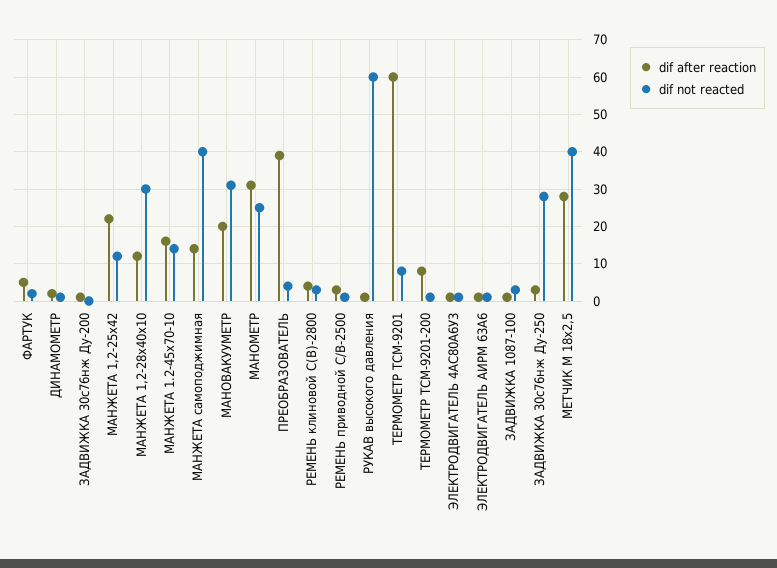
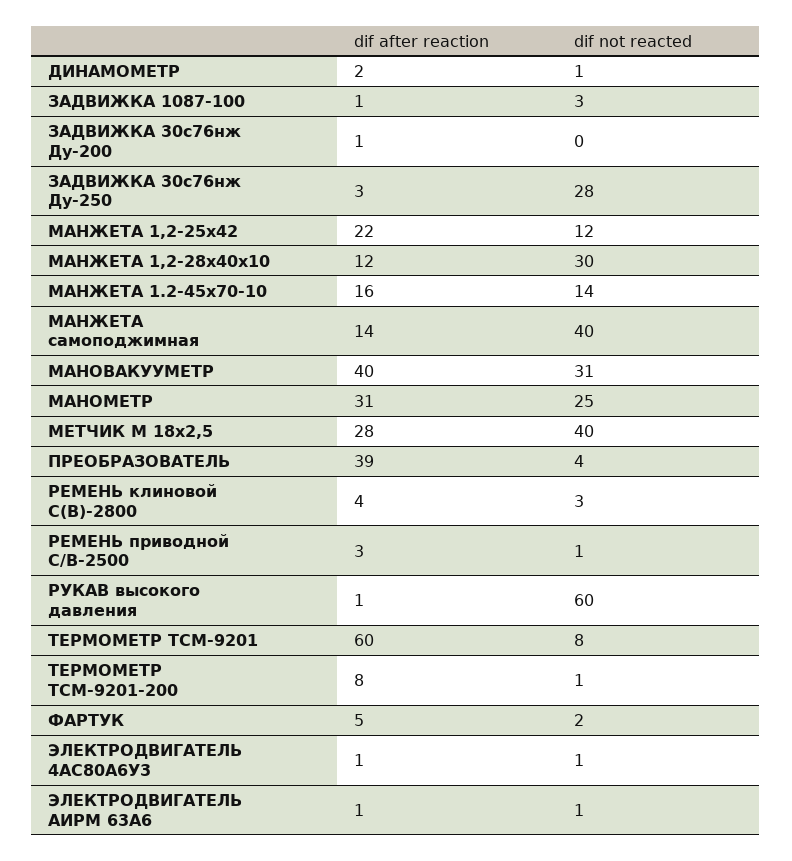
dif after reaction, МАНОВАКУУМЕТР: 20 -> 40

